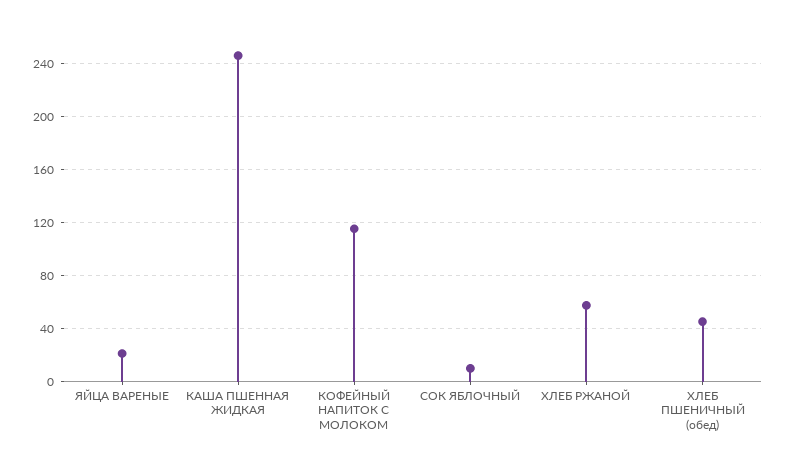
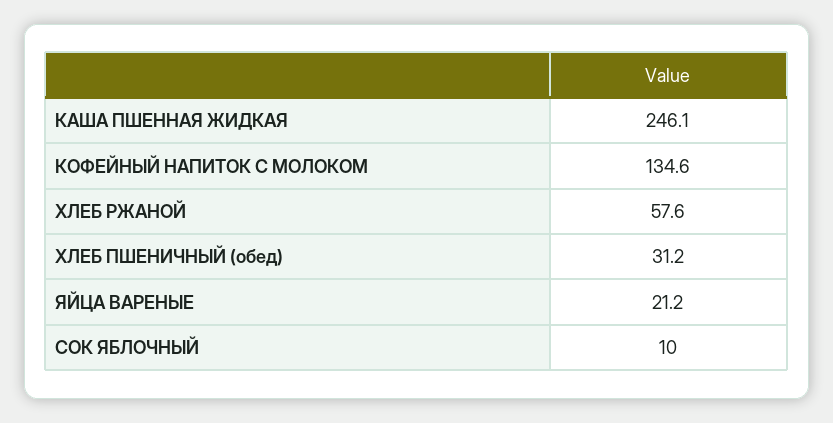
КОФЕЙНЫЙ НАПИТОК С МОЛОКОМ: 115 -> 134.6
ХЛЕБ ПШЕНИЧНЫЙ (обед): 45 -> 31.2

